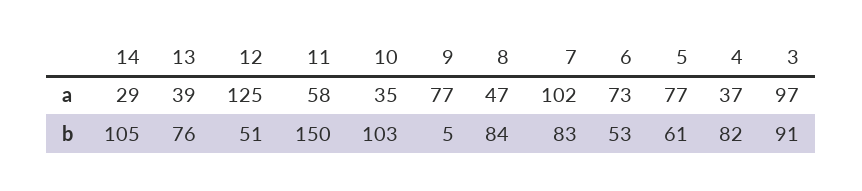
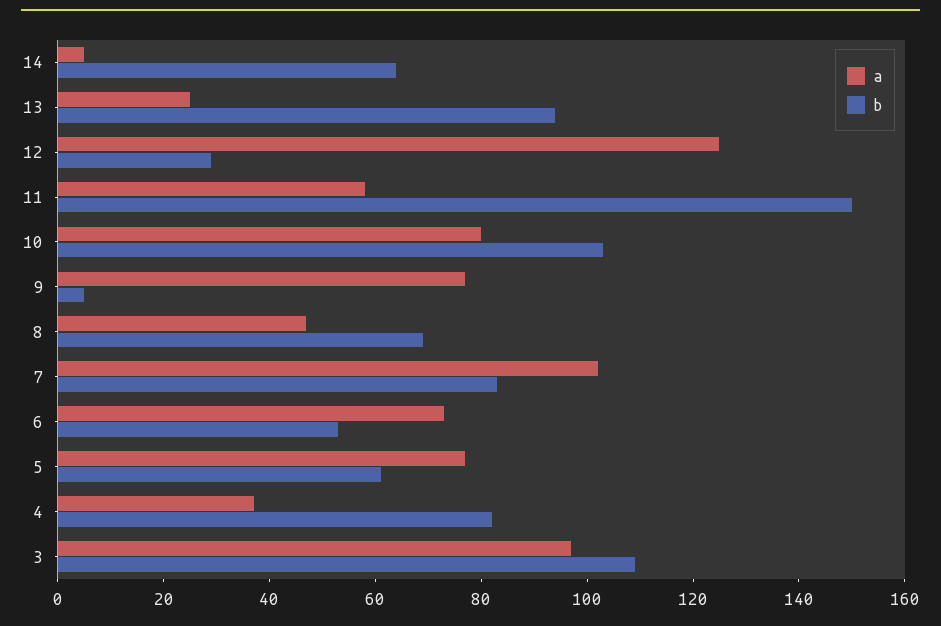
a, 14: 29 -> 5
a, 13: 39 -> 25
a, 10: 35 -> 80
b, 14: 105 -> 65
b, 13: 76 -> 95
b, 12: 51 -> 30
b, 8: 84 -> 70
b, 3: 91 -> 110

